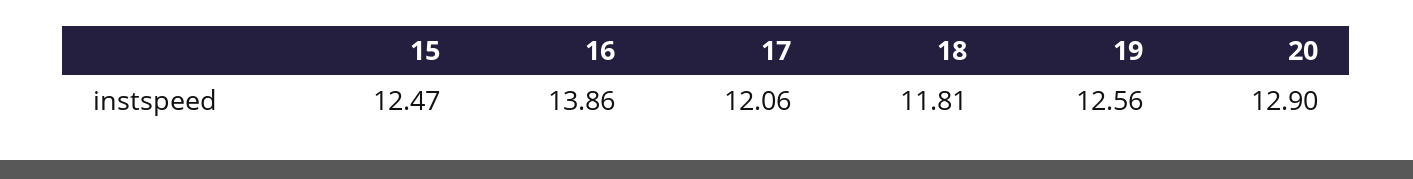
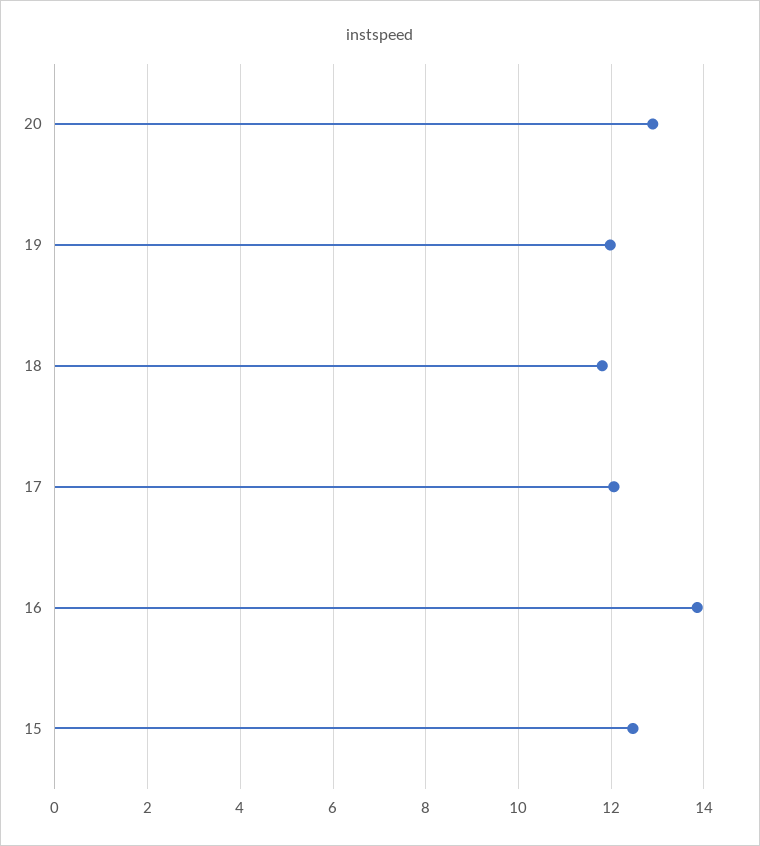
19: 12.56 -> 12

